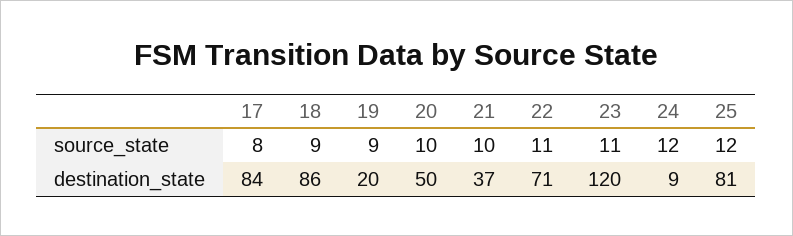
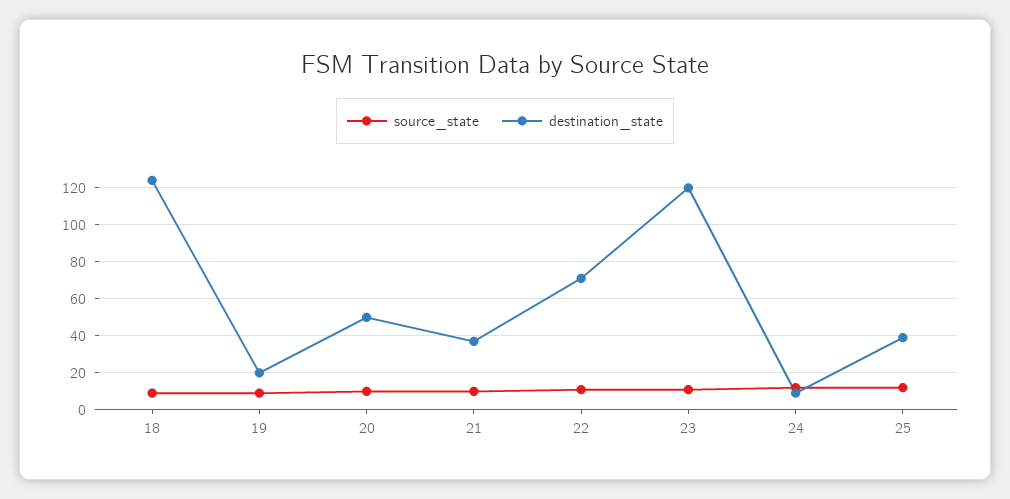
source_state, 17: 8 -> none
destination_state, 17: 84 -> none
destination_state, 18: 86 -> 125
destination_state, 25: 81 -> 40

